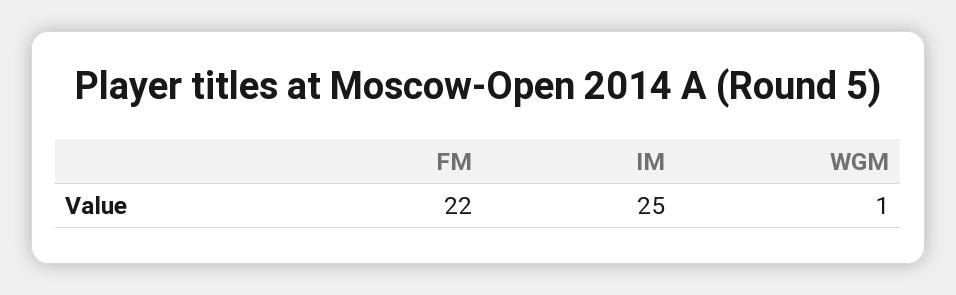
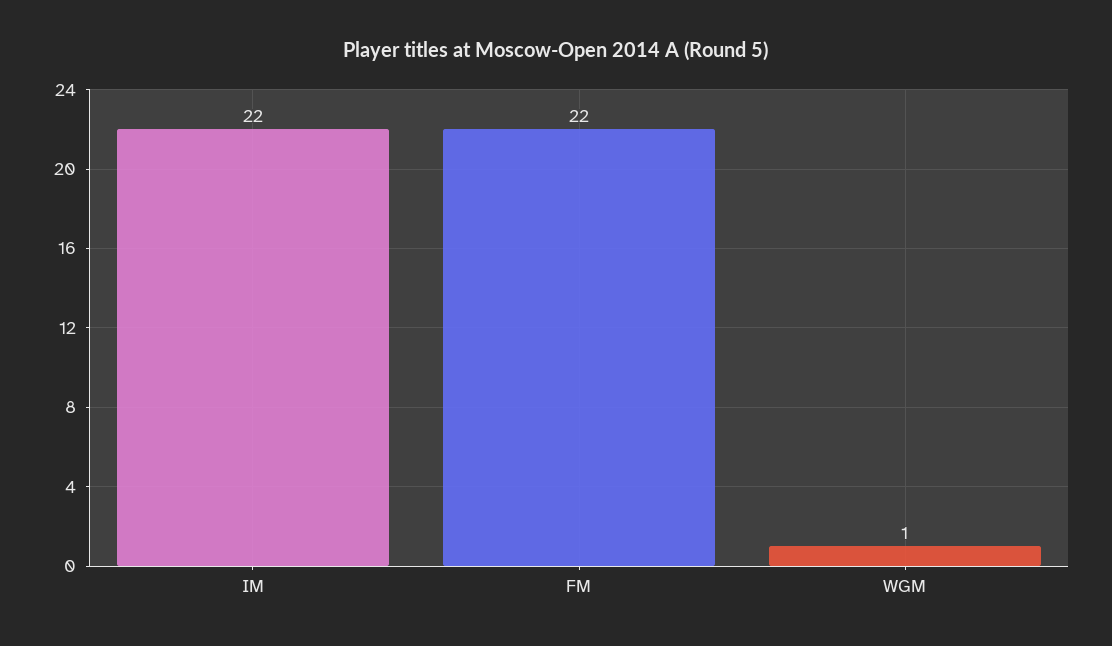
IM: 25 -> 22

